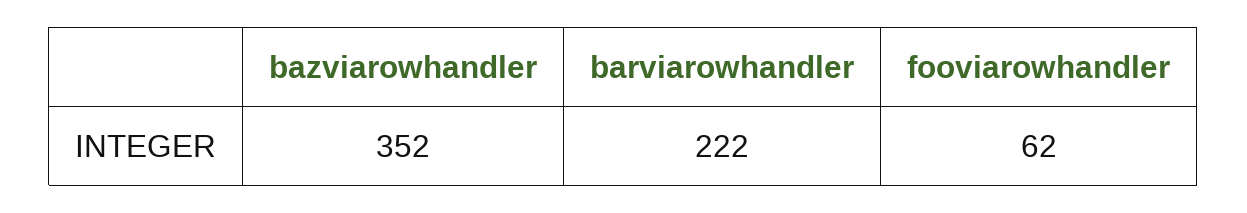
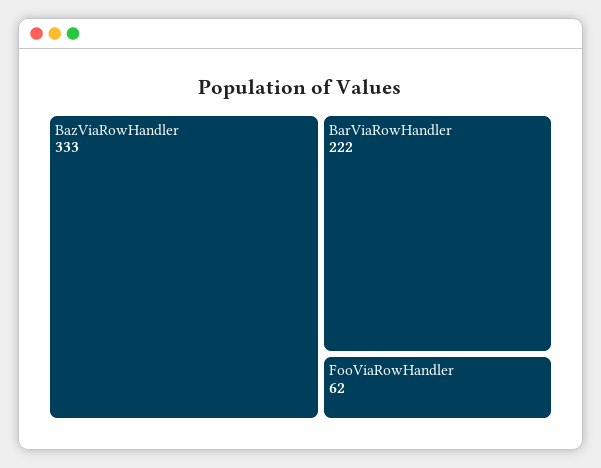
bazviarowhandler: 352 -> 333

